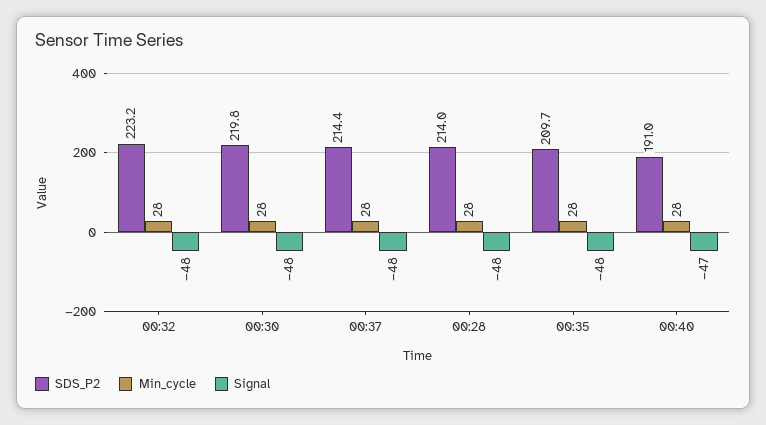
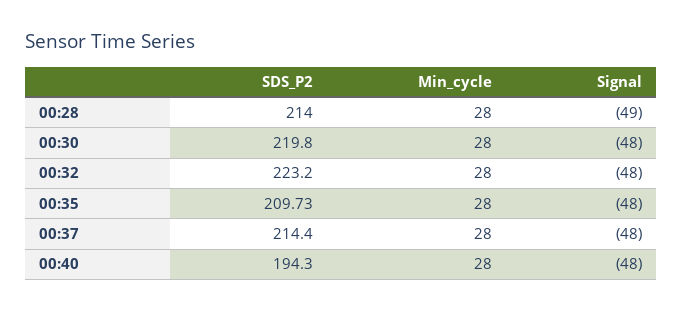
Signal, 00:28: -48 -> -49
SDS_P2, 00:40: 191 -> 194.3
Signal, 00:40: -47 -> -48

